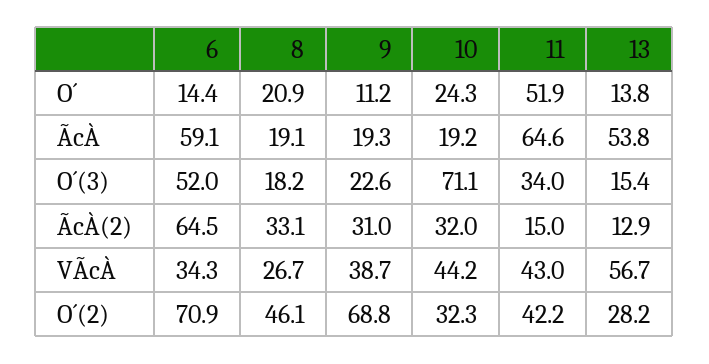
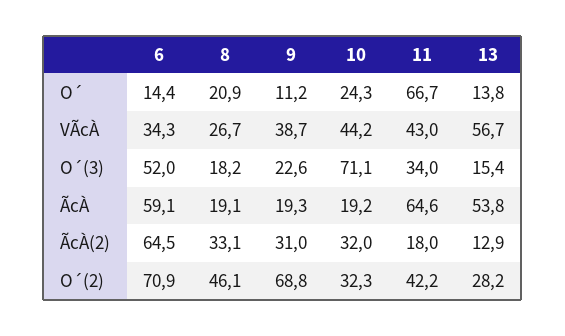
11, O´: 51.9 -> 66.7
11, ÃcÀ(2): 15 -> 18

